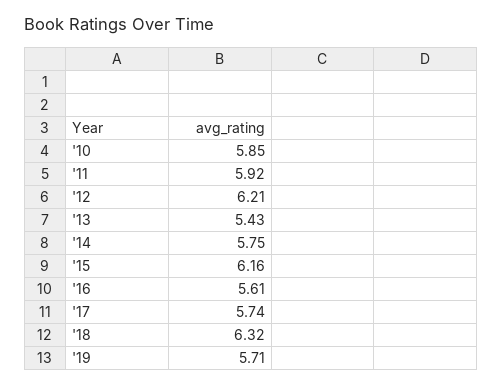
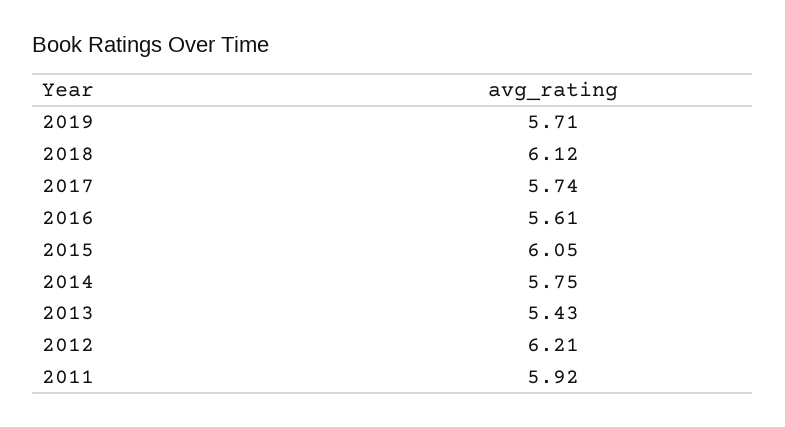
'10: 5.85 -> none
'15: 6.16 -> 6.05
'18: 6.32 -> 6.12

